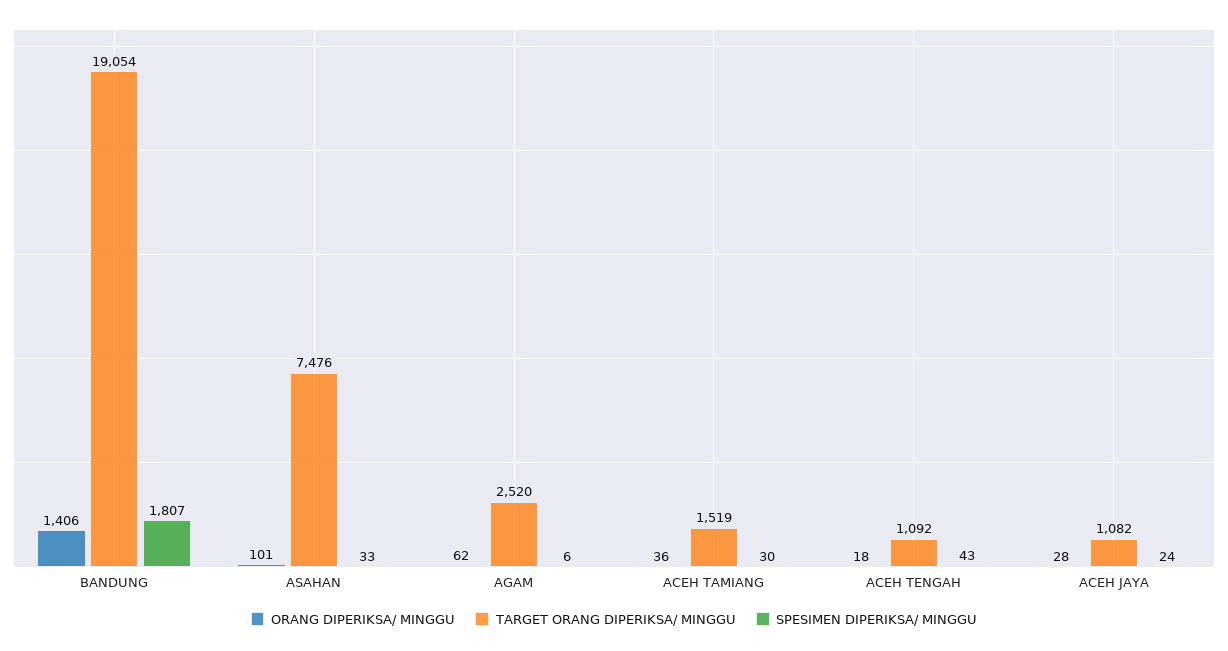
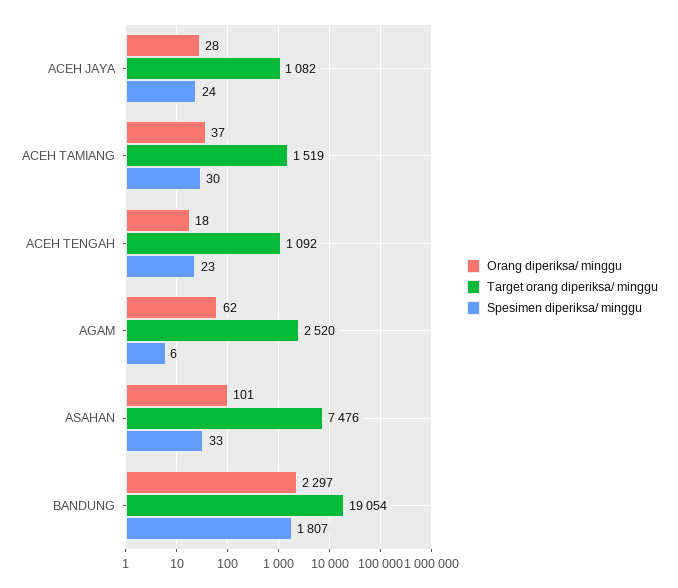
ORANG DIPERIKSA/ MINGGU, BANDUNG: 1406 -> 2297
ORANG DIPERIKSA/ MINGGU, ACEH TAMIANG: 36 -> 37
SPESIMEN DIPERIKSA/ MINGGU, ACEH TENGAH: 43 -> 23

